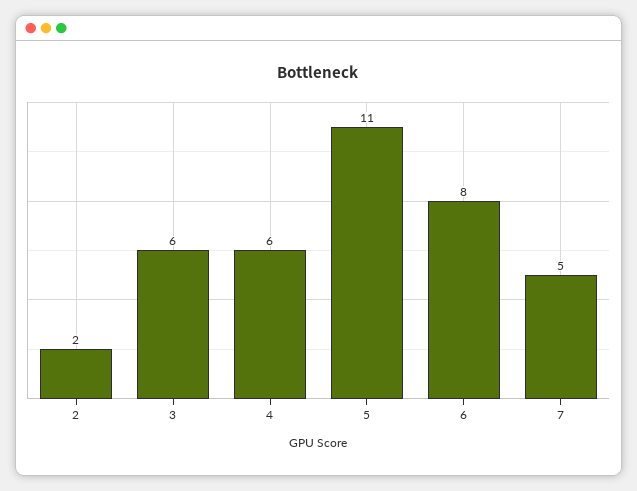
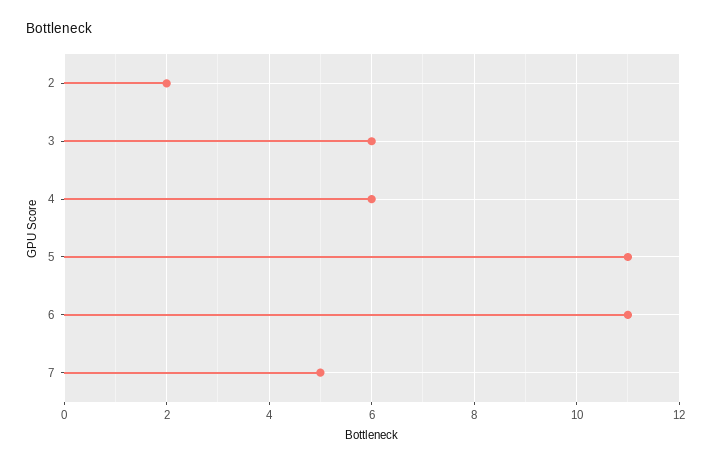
6: 8 -> 11

